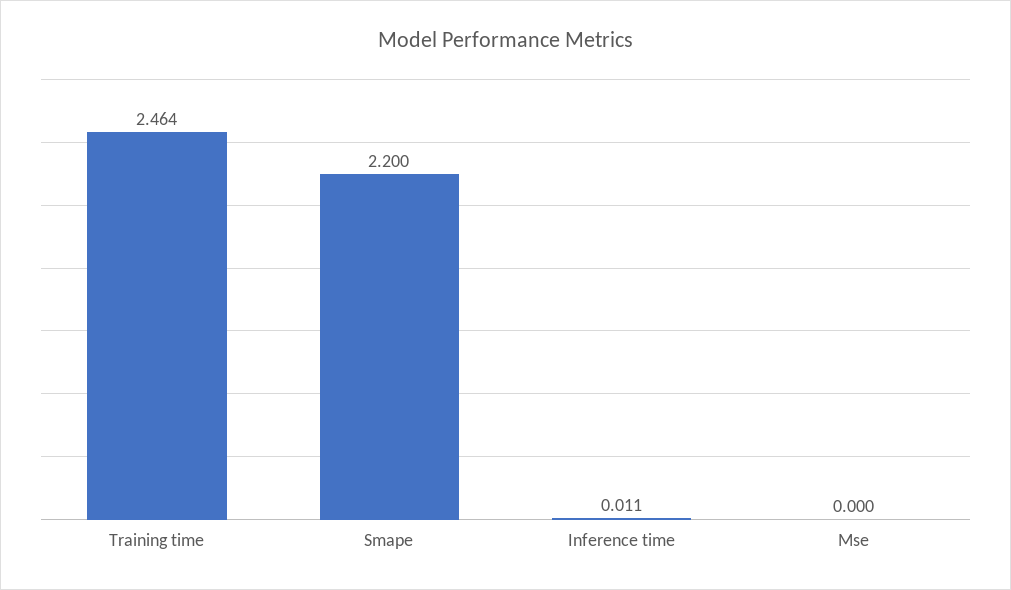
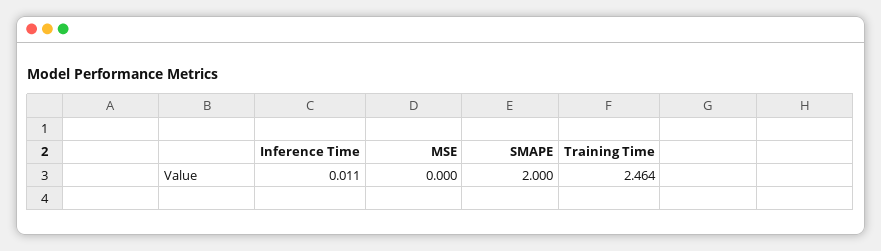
Smape: 2.2 -> 2

